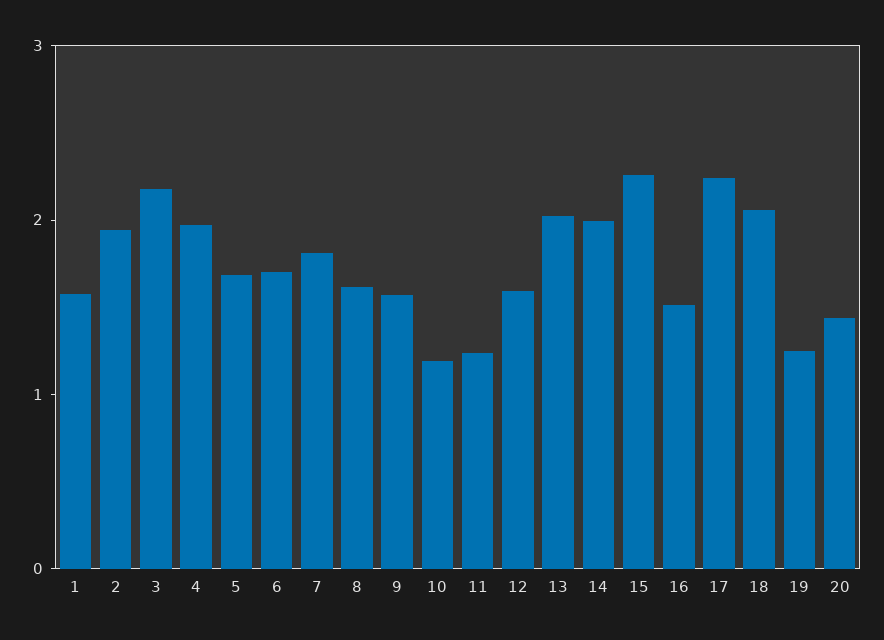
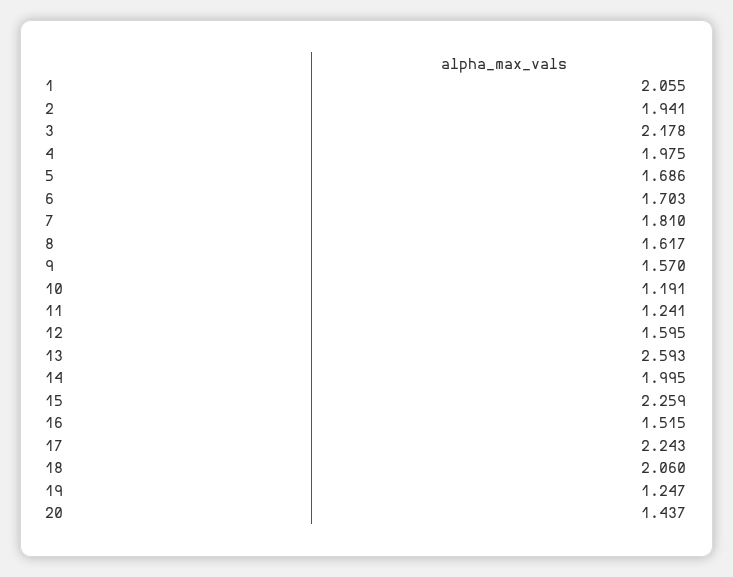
1: 1.6 -> 2.055
13: 2 -> 2.593

